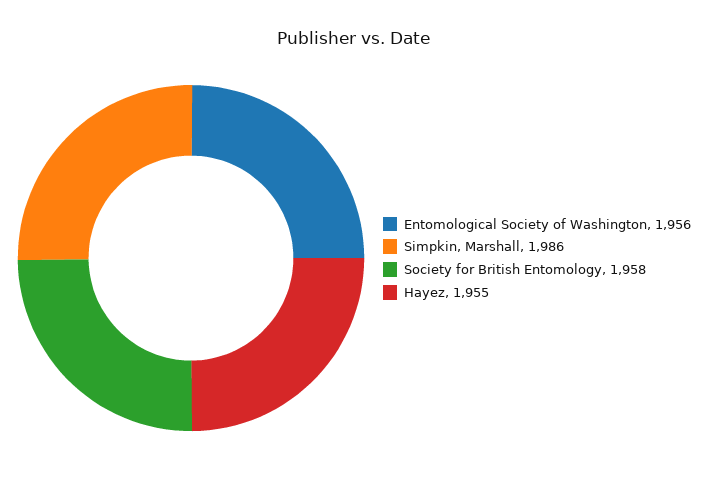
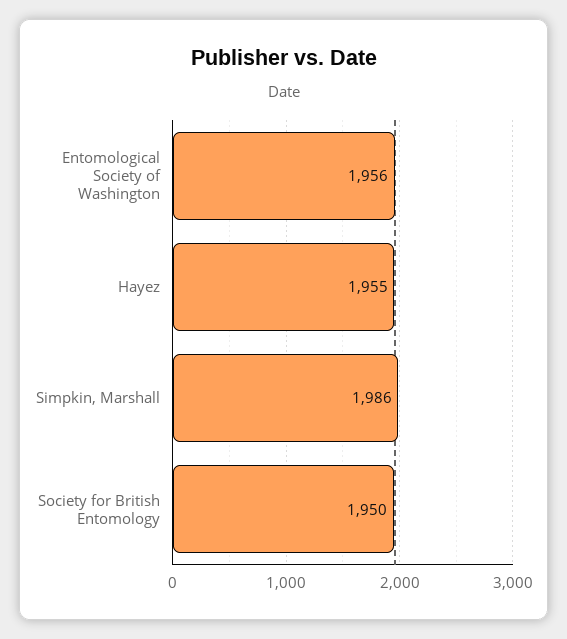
Society for British Entomology: 1958 -> 1950

